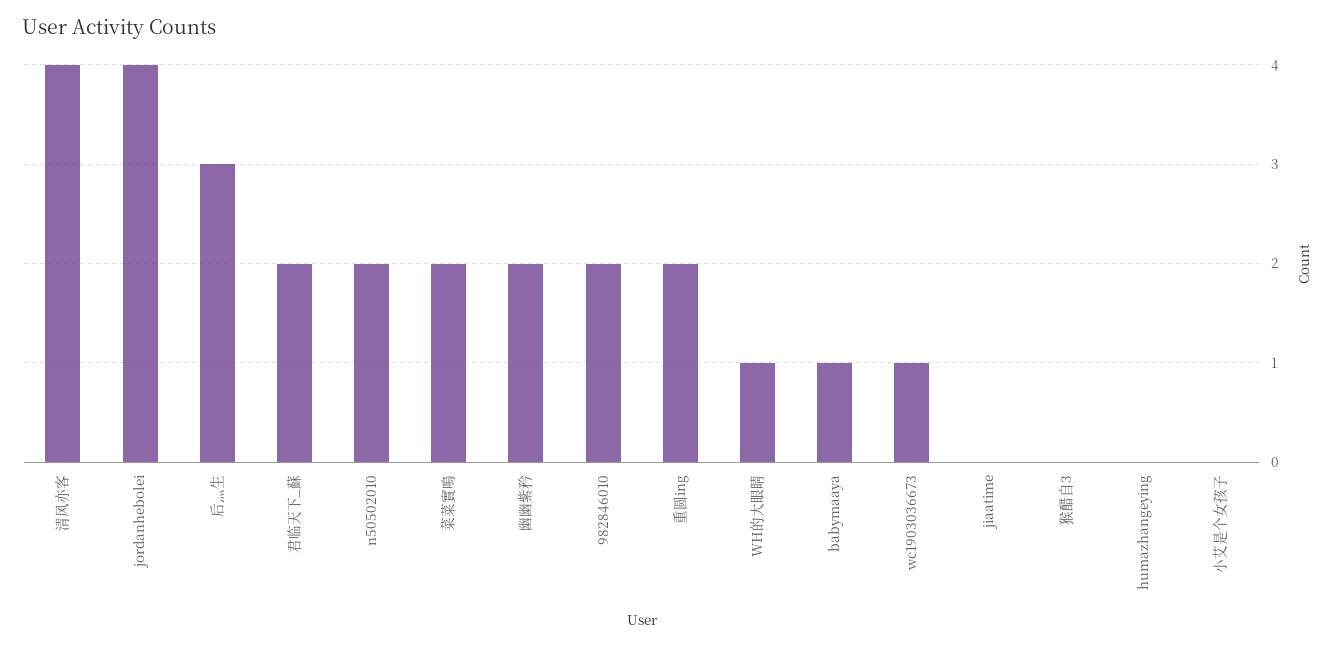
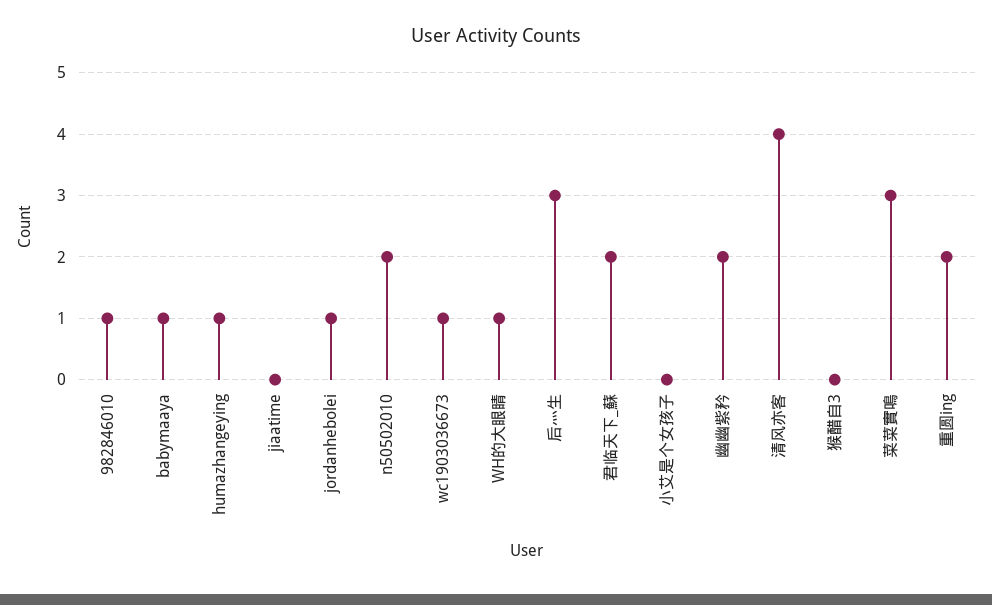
jordanhebolei: 4 -> 1
菜菜實鳴: 2 -> 3
982846010: 2 -> 1
humazhangeying: 0 -> 1

